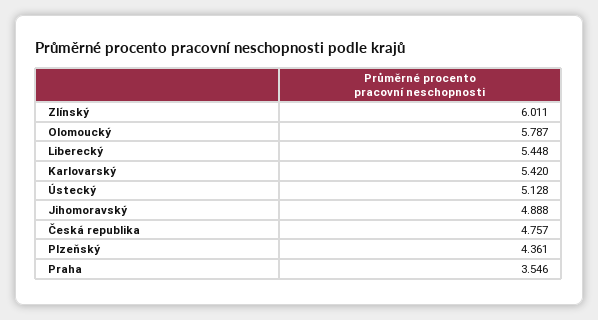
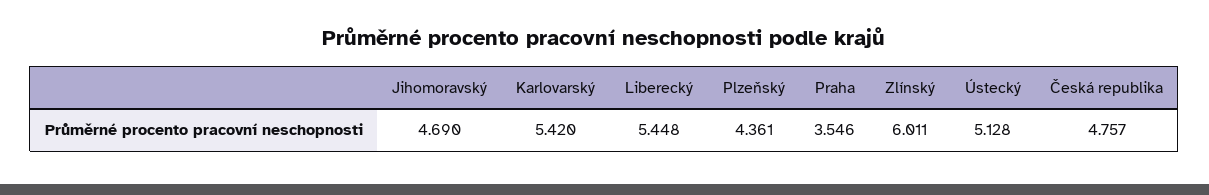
Olomoucký: 5.787 -> none
Jihomoravský: 4.888 -> 4.69

